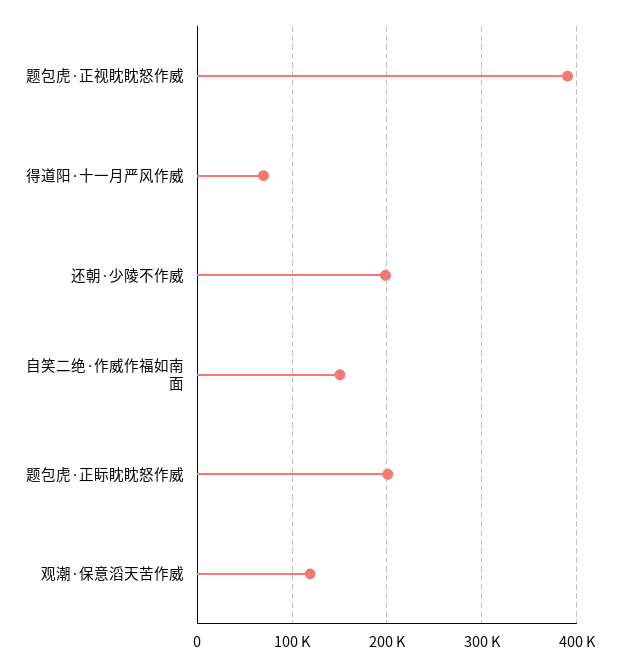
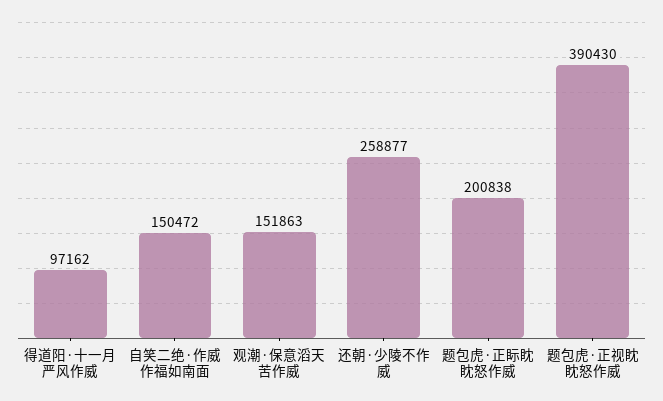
得道阳·十一月严风作威: 70000 -> 97162
还朝·少陵不作威: 200000 -> 258877
观潮·保意滔天苦作威: 120000 -> 151863

